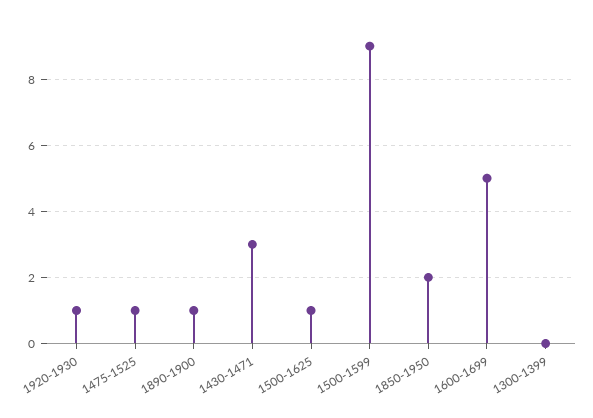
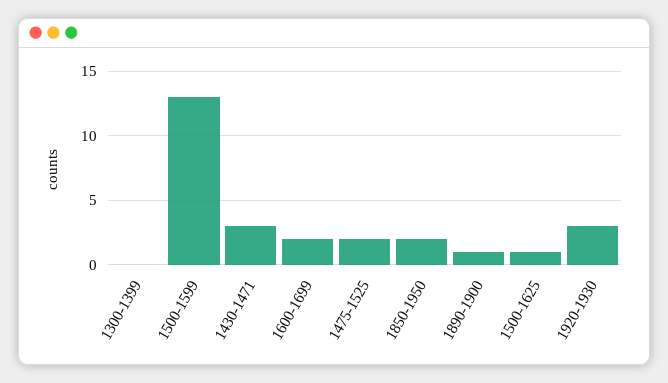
1920-1930: 1 -> 3
1475-1525: 1 -> 2
1500-1599: 9 -> 13
1600-1699: 5 -> 2

